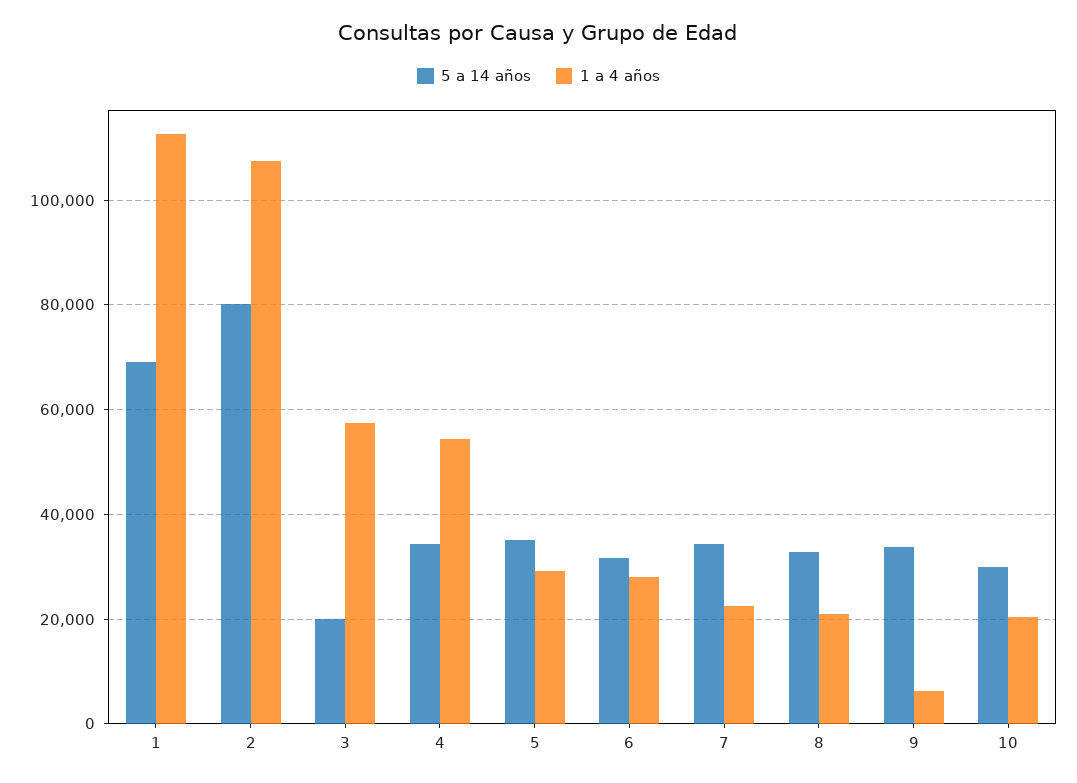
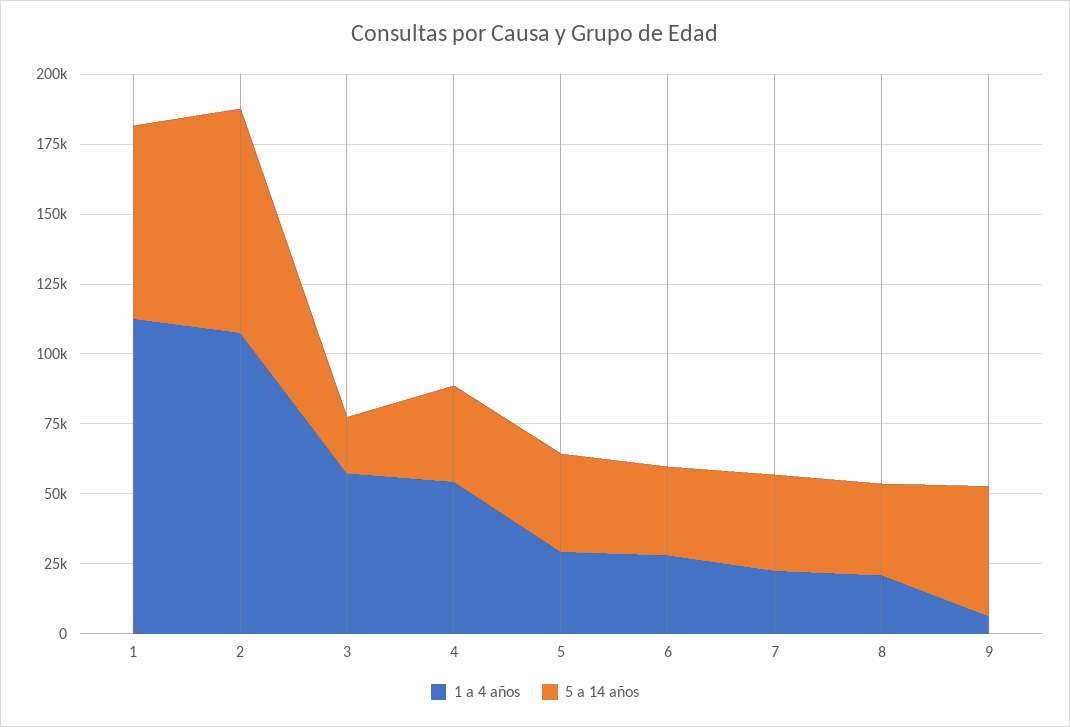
5 a 14 años, 9: 34000 -> 45000
5 a 14 años, 10: 30000 -> none
1 a 4 años, 10: 20000 -> none

